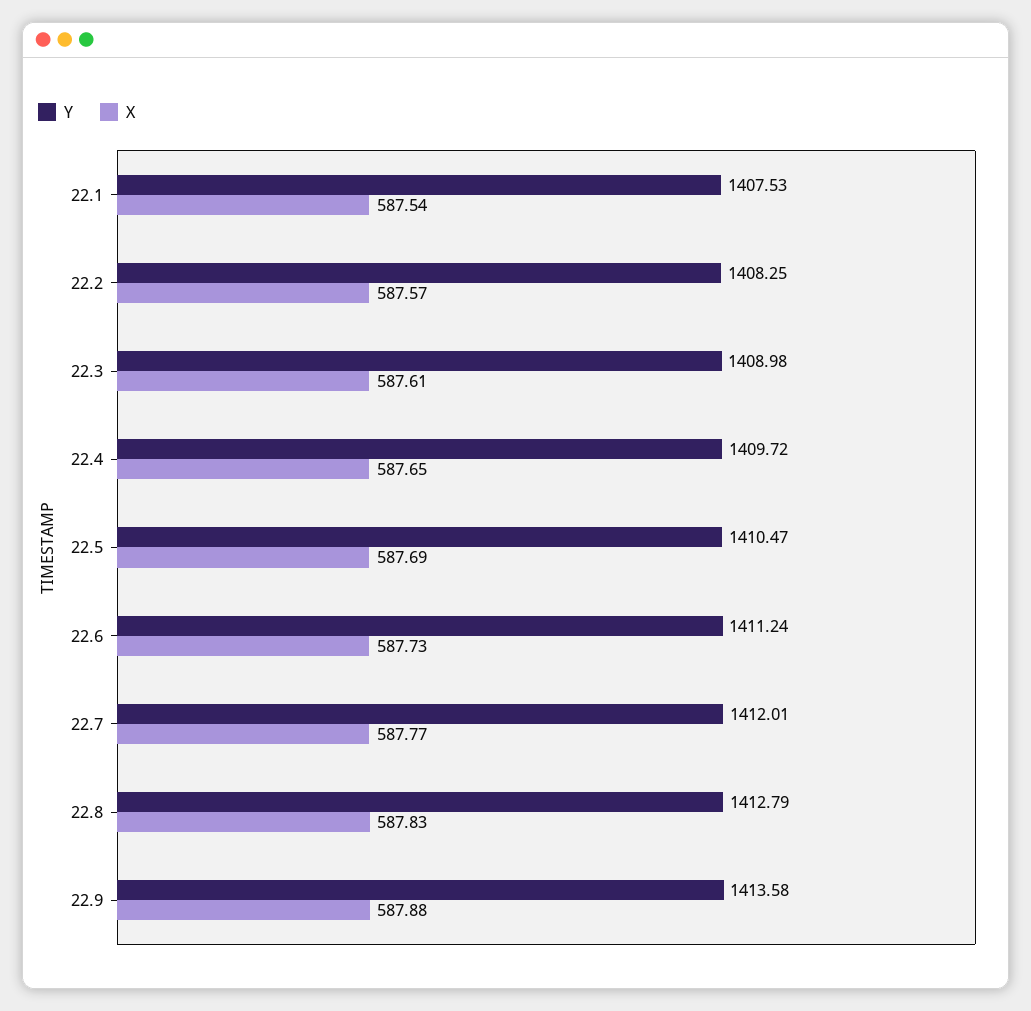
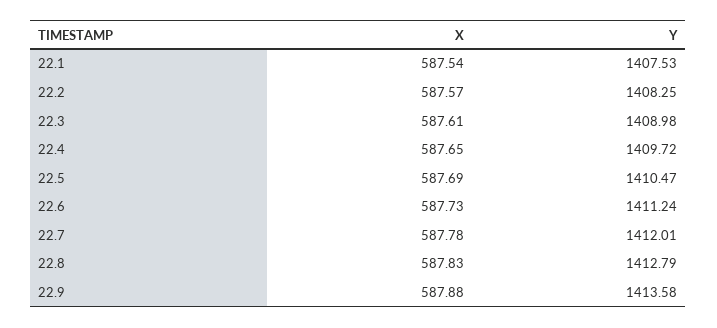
X, 22.7: 587.77 -> 587.78

